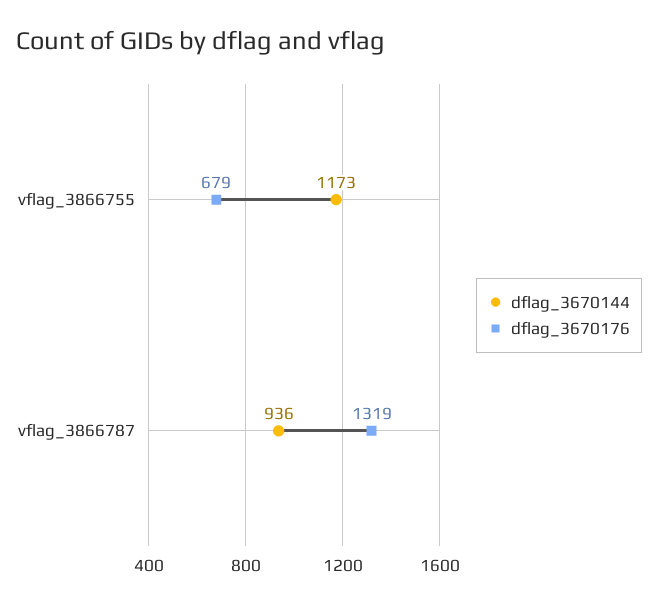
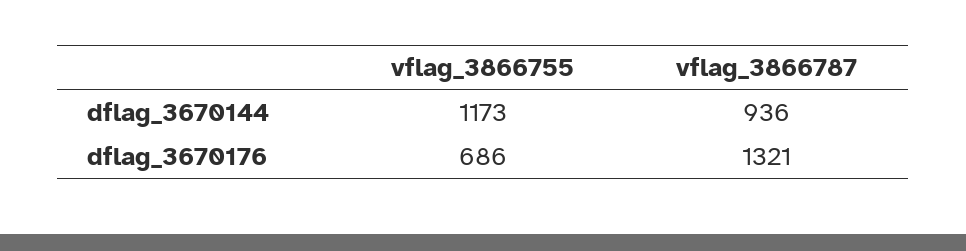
dflag_3670176, vflag_3866755: 679 -> 686
dflag_3670176, vflag_3866787: 1319 -> 1321

